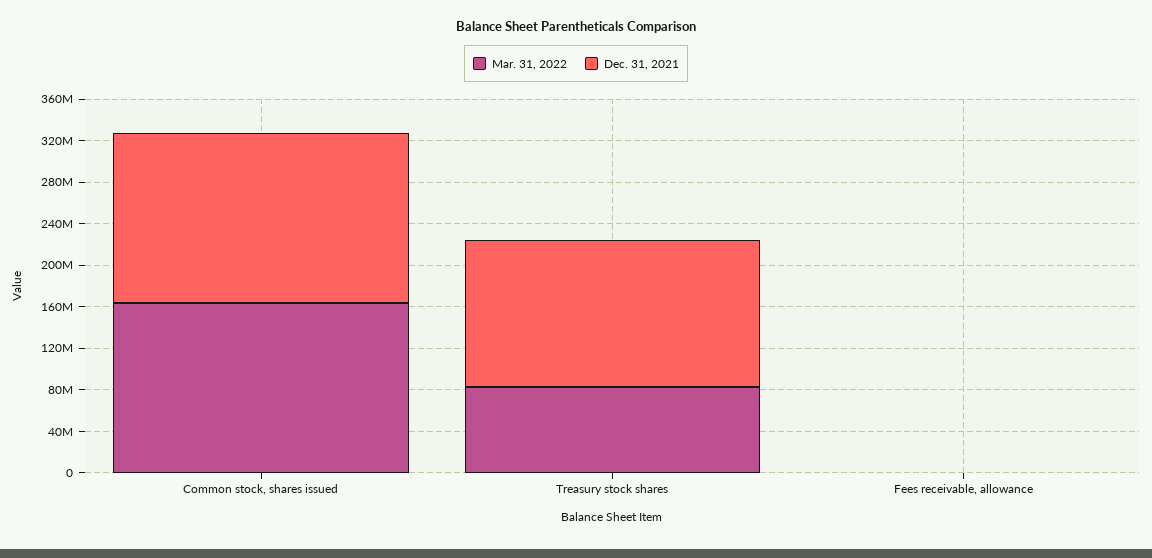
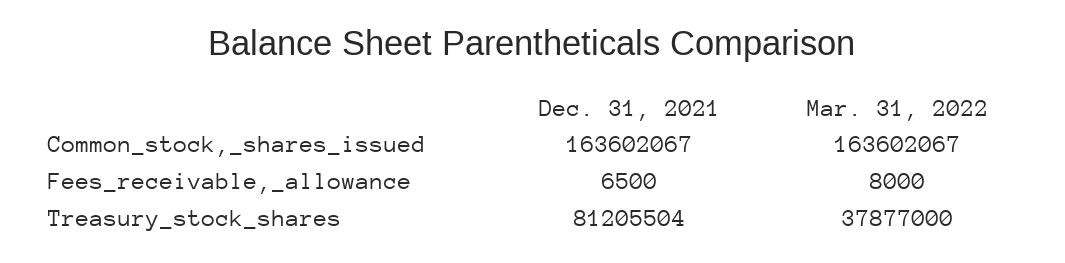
Mar. 31, 2022, Treasury stock shares: 80000000 -> 37877000
Dec. 31, 2021, Treasury stock shares: 140000000 -> 81205504

